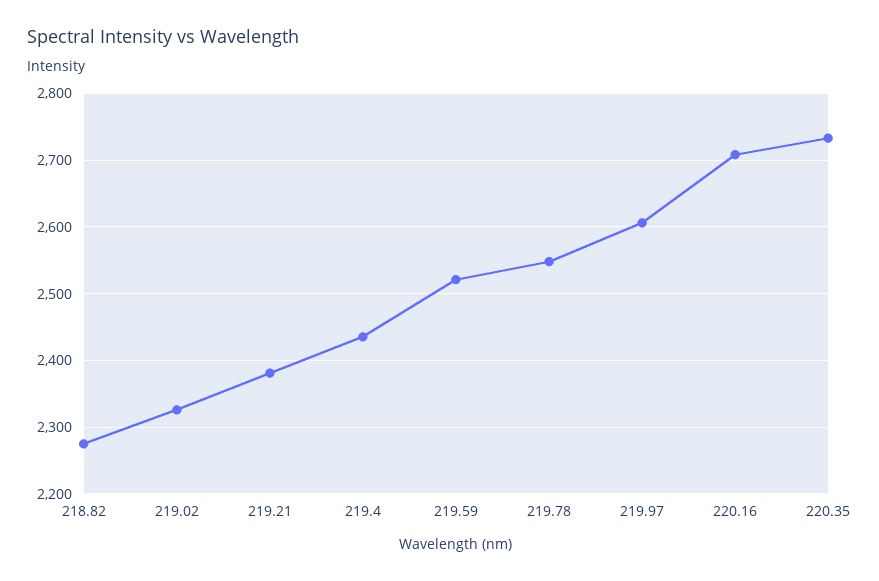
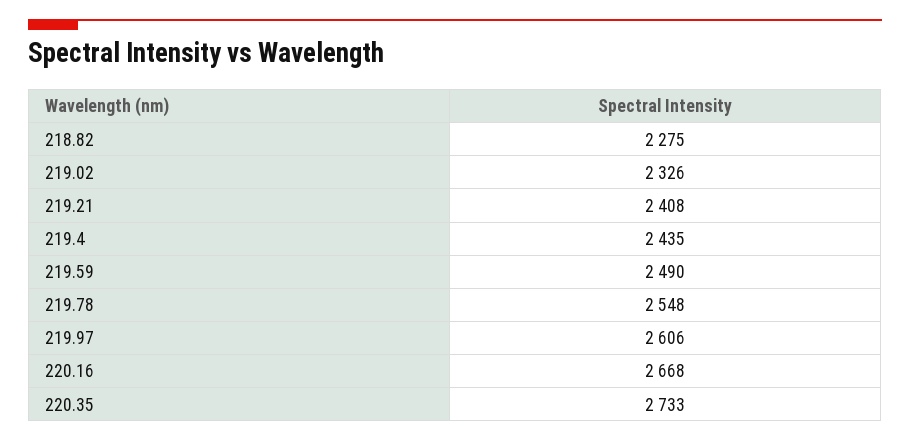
219.21: 2380 -> 2408
219.59: 2520 -> 2490
220.16: 2710 -> 2668

